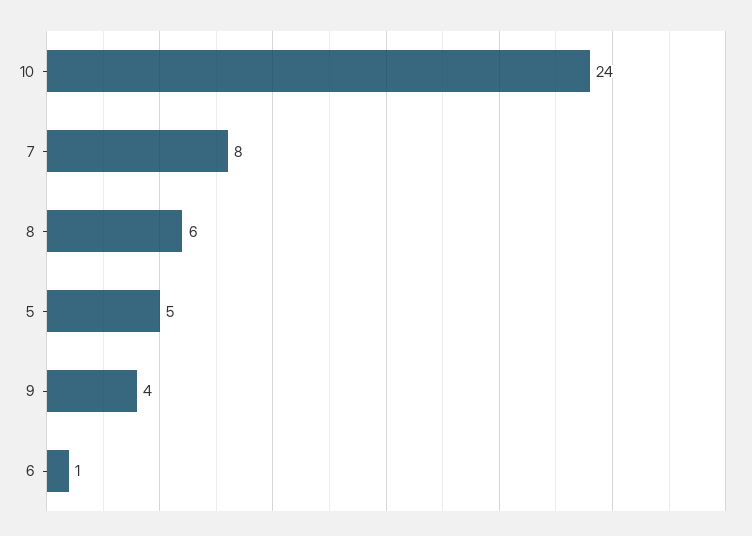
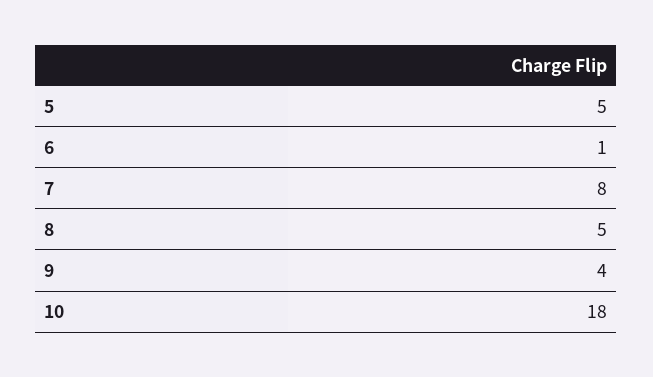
10: 24 -> 18
8: 6 -> 5

